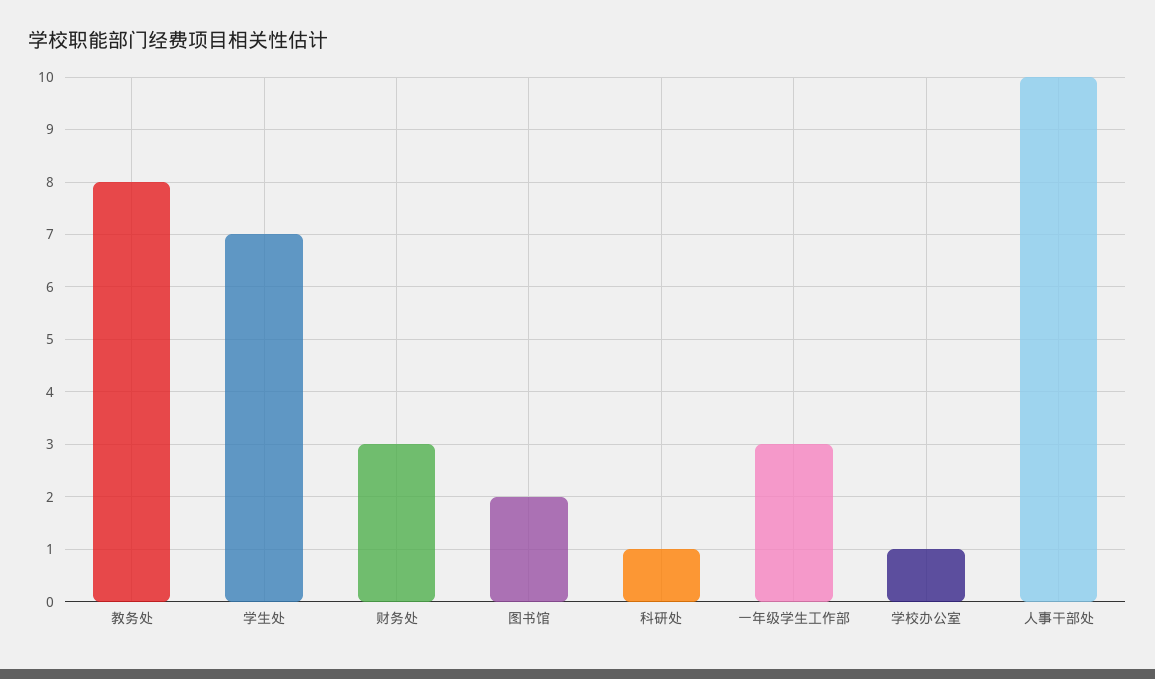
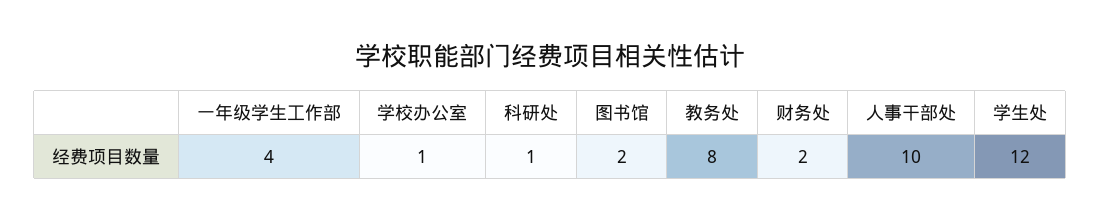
学生处: 7 -> 12
财务处: 3 -> 2
一年级学生工作部: 3 -> 4

